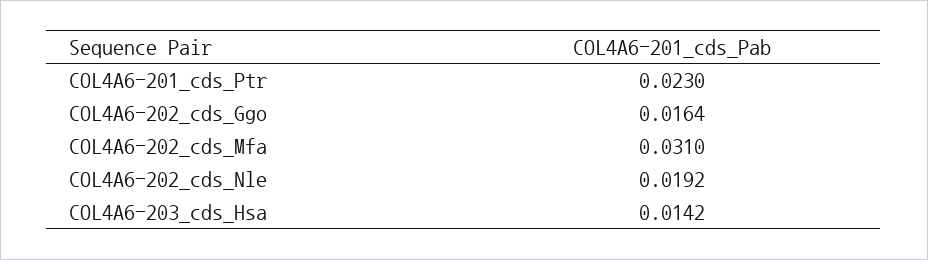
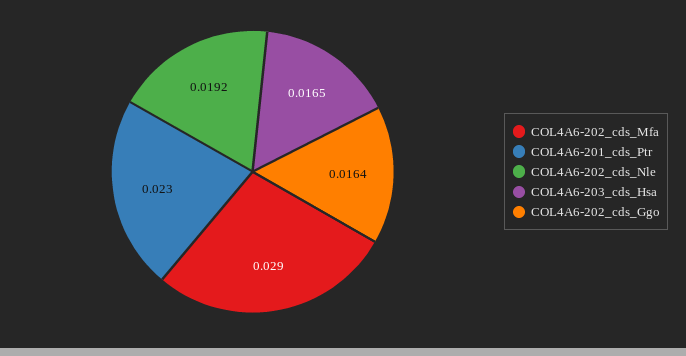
COL4A6-202_cds_Mfa: 0.031 -> 0.029
COL4A6-203_cds_Hsa: 0.0142 -> 0.0165

